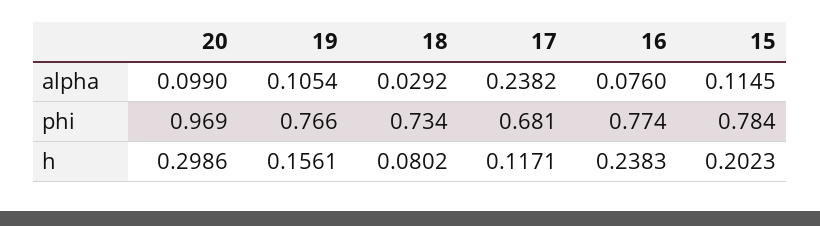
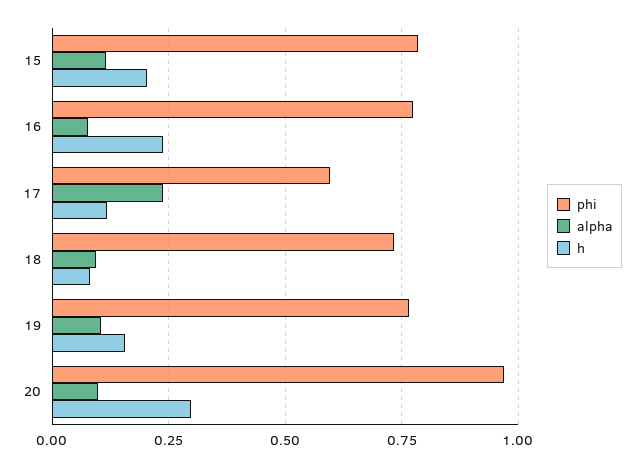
alpha, 18: 0.0292 -> 0.1
phi, 17: 0.681 -> 0.6

